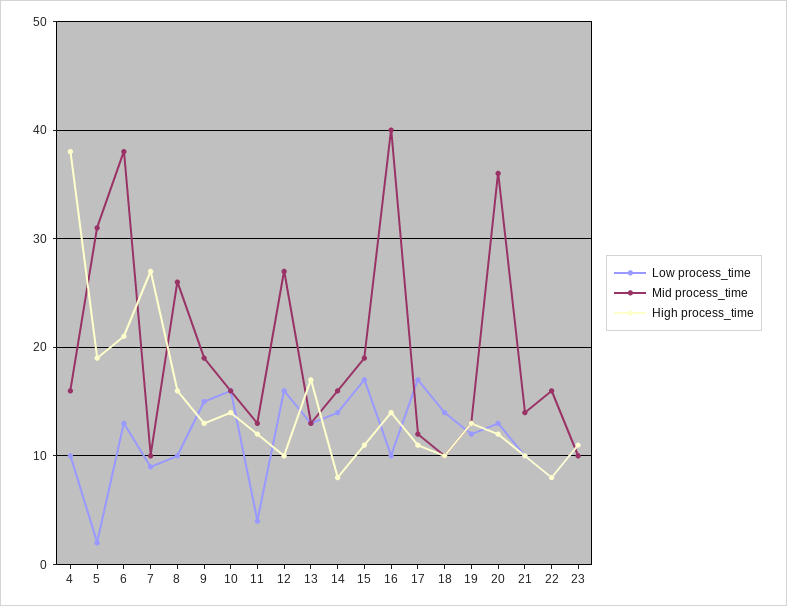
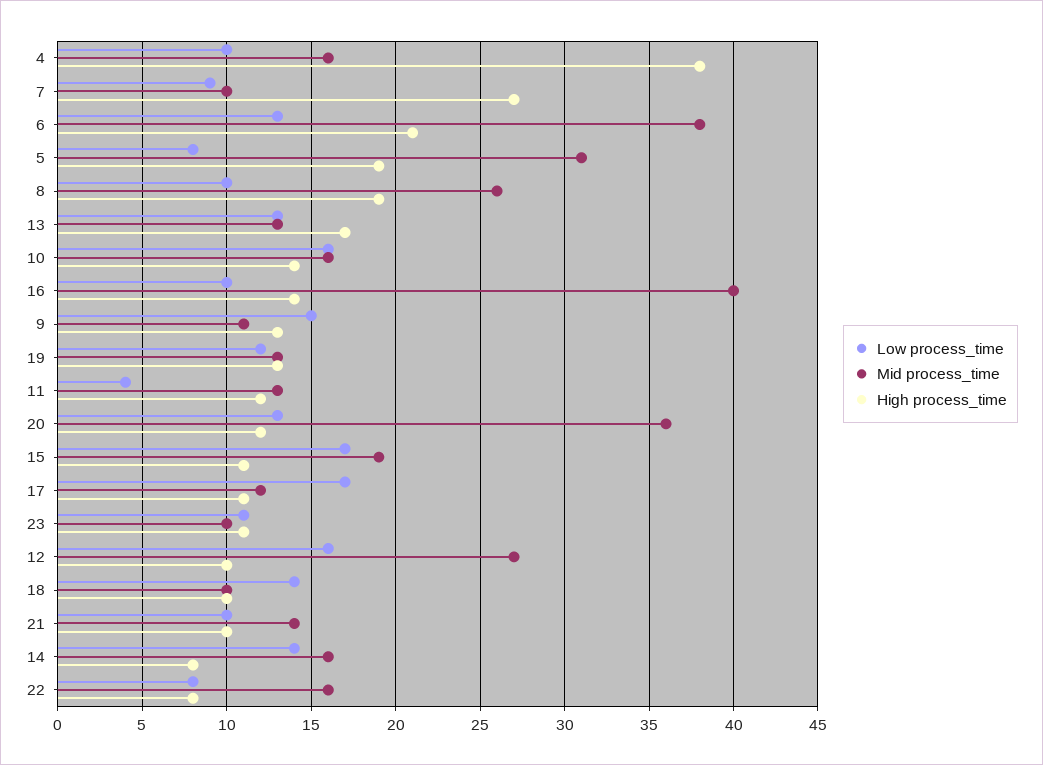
Low process_time, 5: 2 -> 8
High process_time, 8: 16 -> 19
Mid process_time, 9: 19 -> 11

